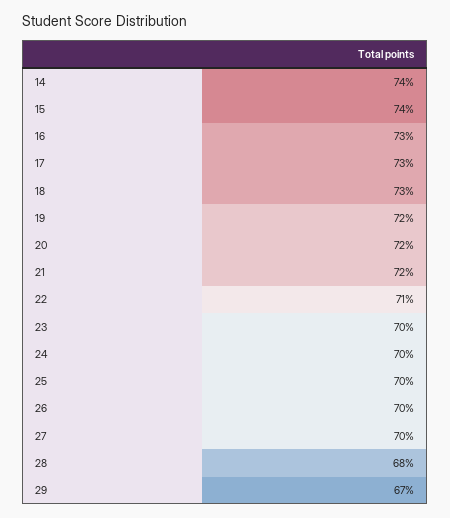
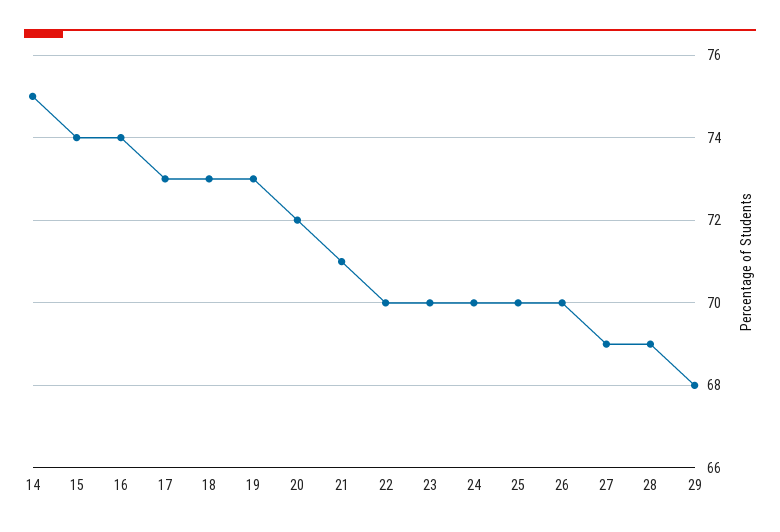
14: 74 -> 75
16: 73 -> 74
19: 72 -> 73
21: 72 -> 71
22: 71 -> 70
27: 70 -> 69
28: 68 -> 69
29: 67 -> 68

